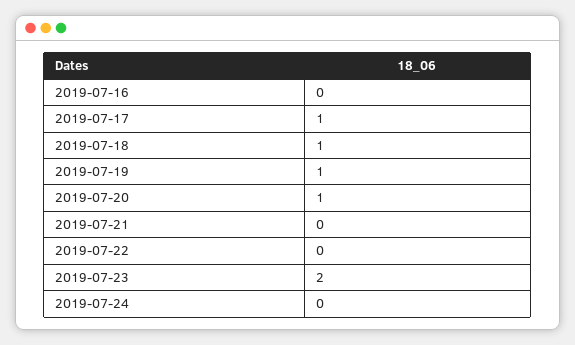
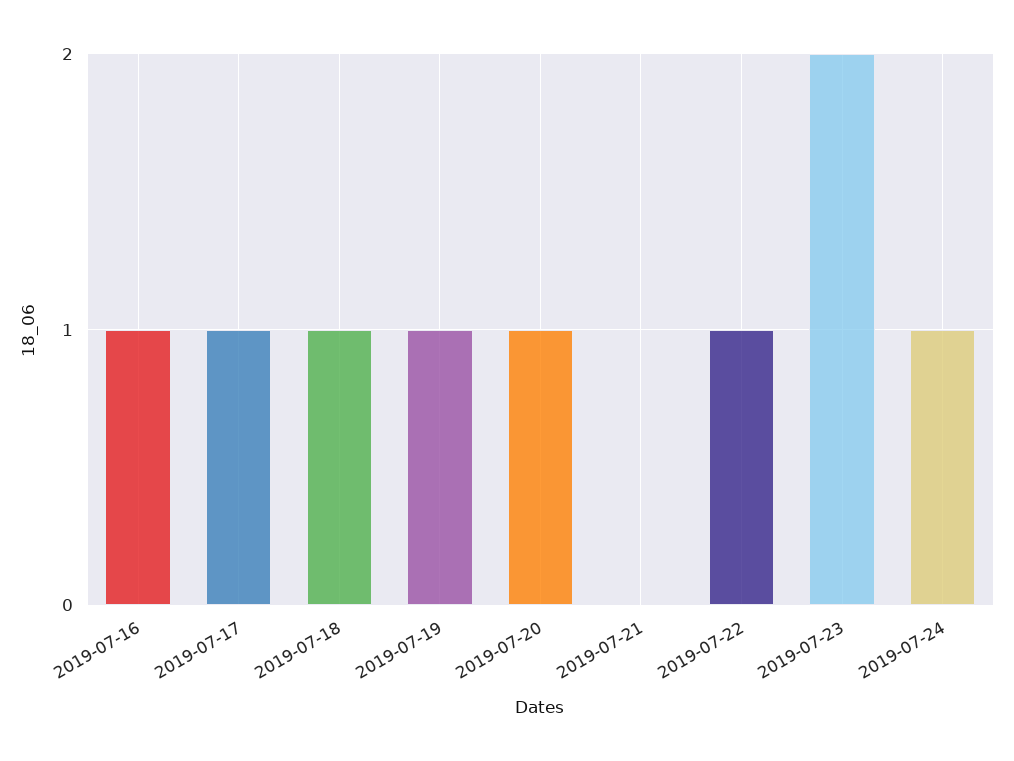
2019-07-16: 0 -> 1
2019-07-22: 0 -> 1
2019-07-24: 0 -> 1

